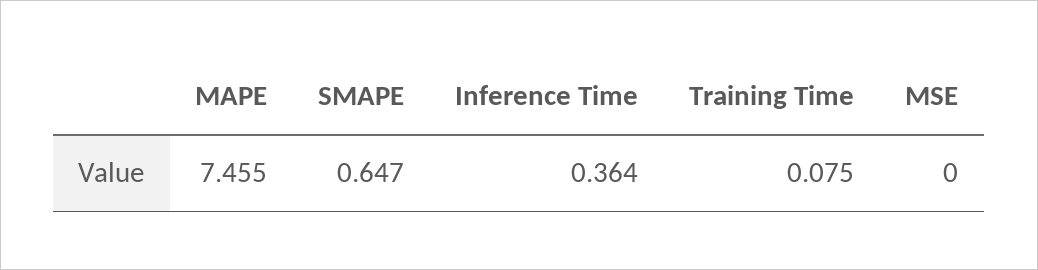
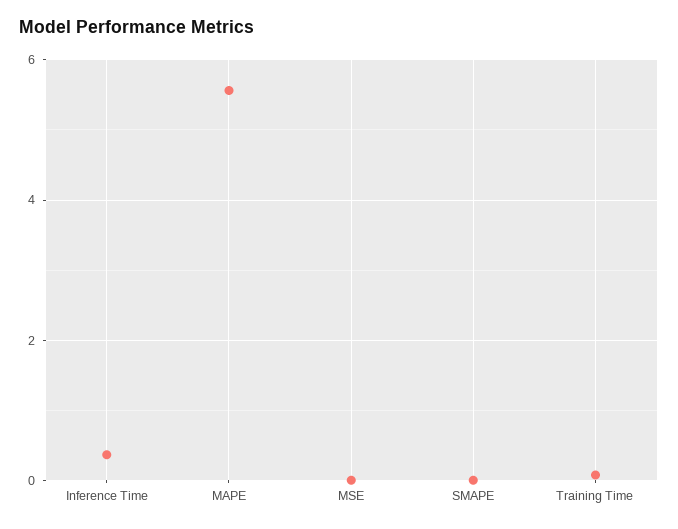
MAPE: 7.455 -> 5.6
SMAPE: 0.647 -> 0

